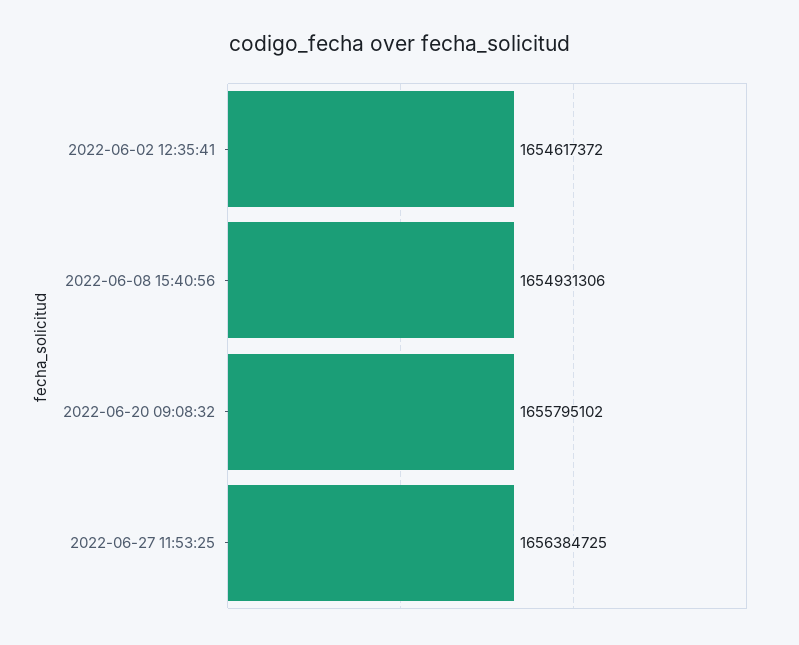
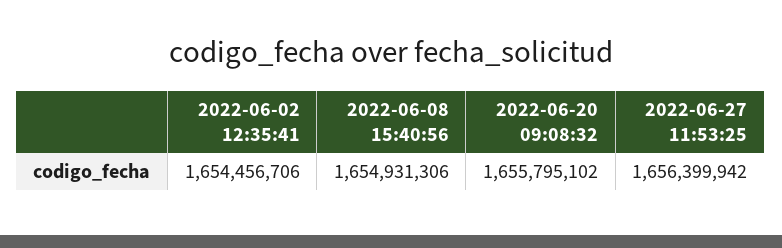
2022-06-02 12:35:41: 1654617372 -> 1654456706
2022-06-27 11:53:25: 1656384725 -> 1656399942

